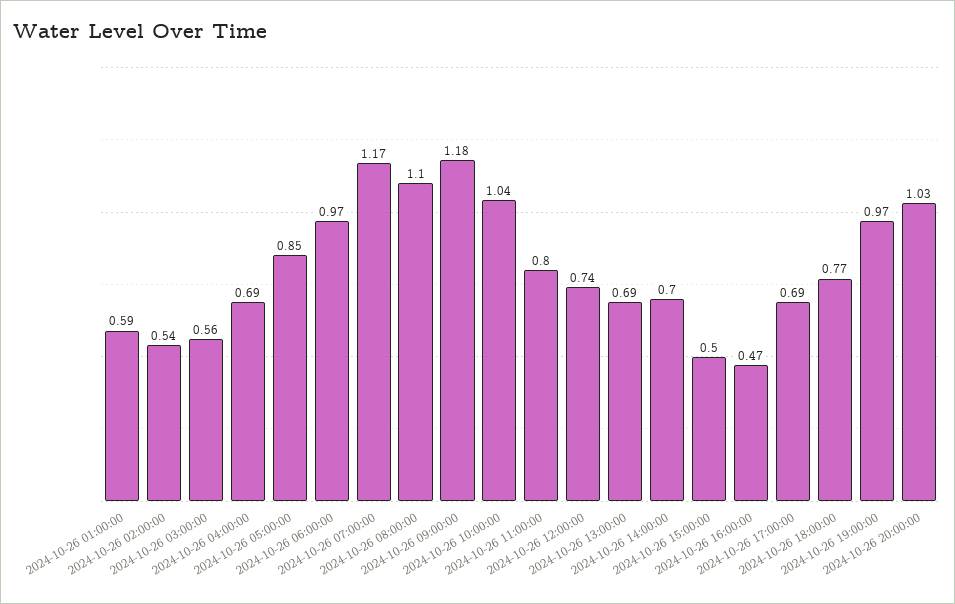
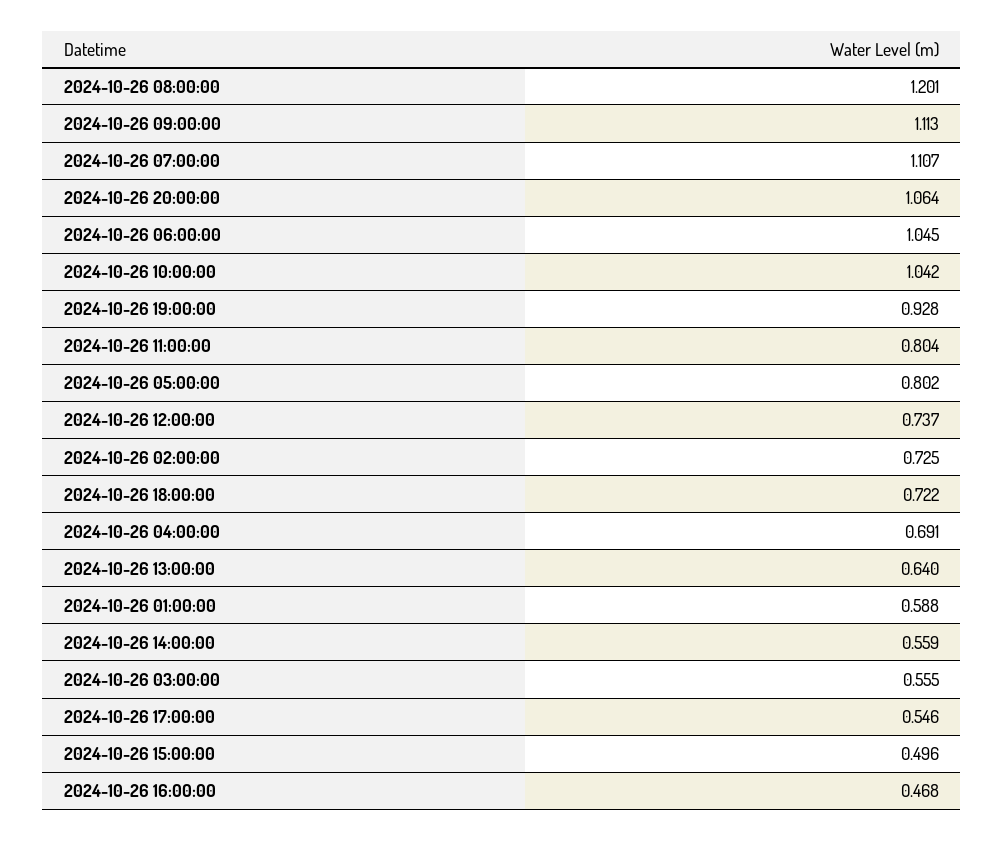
2024-10-26 02:00:00: 0.54 -> 0.725
2024-10-26 05:00:00: 0.85 -> 0.802
2024-10-26 06:00:00: 0.97 -> 1.045
2024-10-26 07:00:00: 1.17 -> 1.107
2024-10-26 08:00:00: 1.1 -> 1.201
2024-10-26 09:00:00: 1.18 -> 1.113
2024-10-26 13:00:00: 0.69 -> 0.64
2024-10-26 14:00:00: 0.7 -> 0.559
2024-10-26 17:00:00: 0.69 -> 0.546
2024-10-26 18:00:00: 0.77 -> 0.722
2024-10-26 19:00:00: 0.97 -> 0.928
2024-10-26 20:00:00: 1.03 -> 1.064

